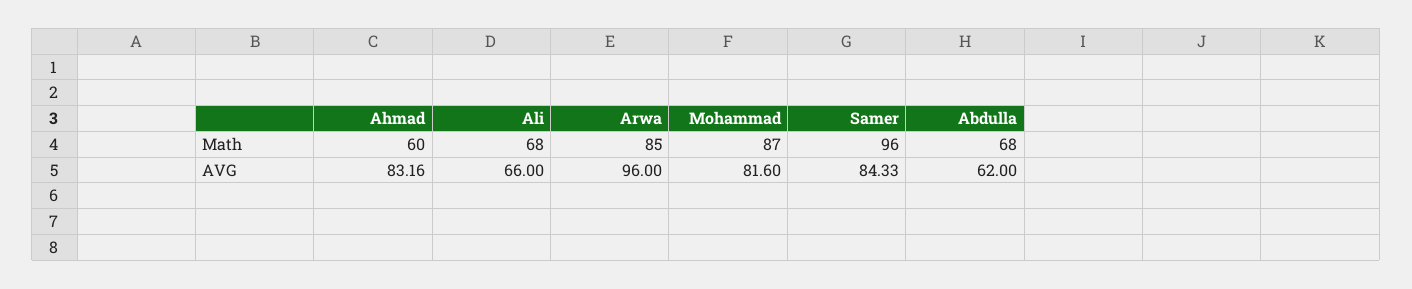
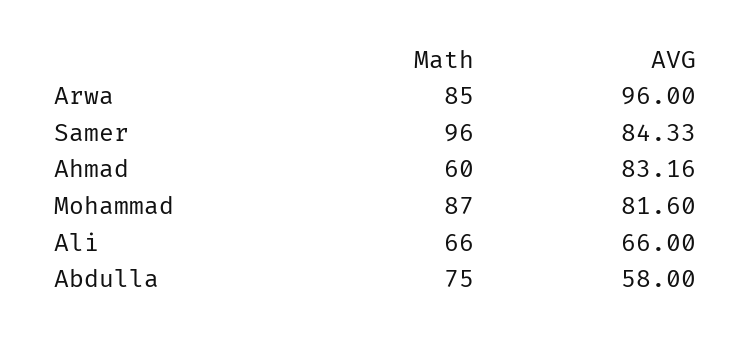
Ali, Math: 68 -> 66
Abdulla, Math: 68 -> 75
Abdulla, AVG: 62 -> 58

